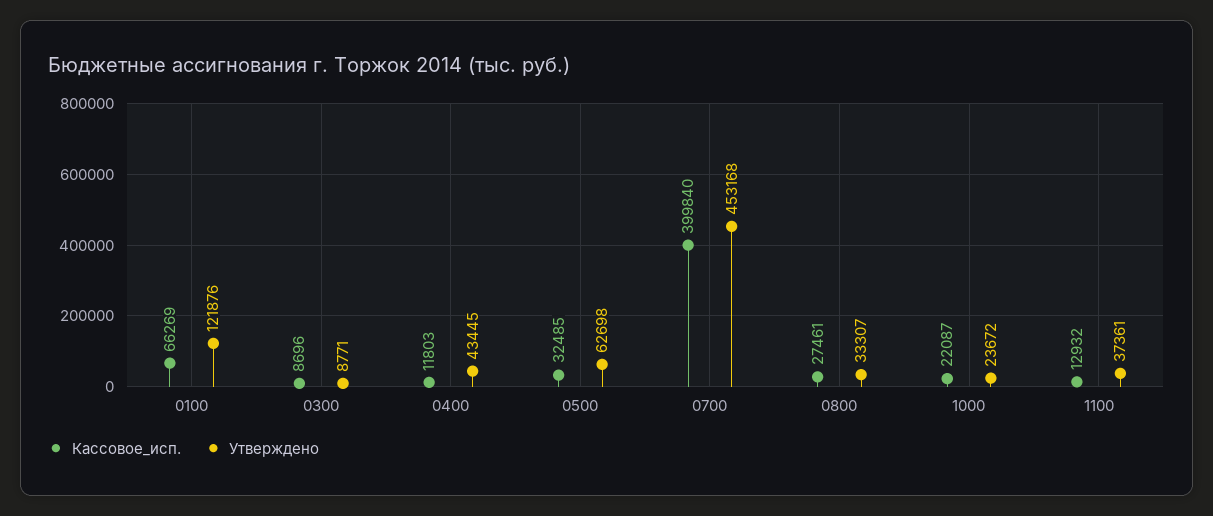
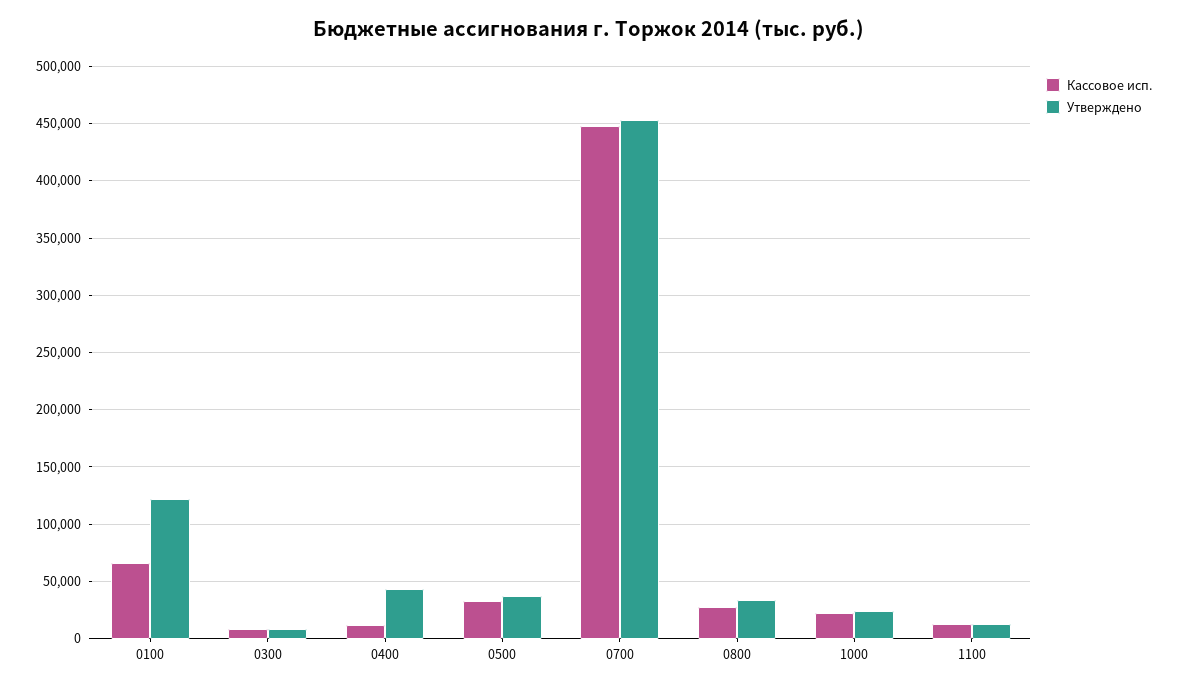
Утверждено, 0500: 62698 -> 40000
Кассовое_исп., 0700: 399840 -> 450000
Утверждено, 1100: 37361 -> 10000

